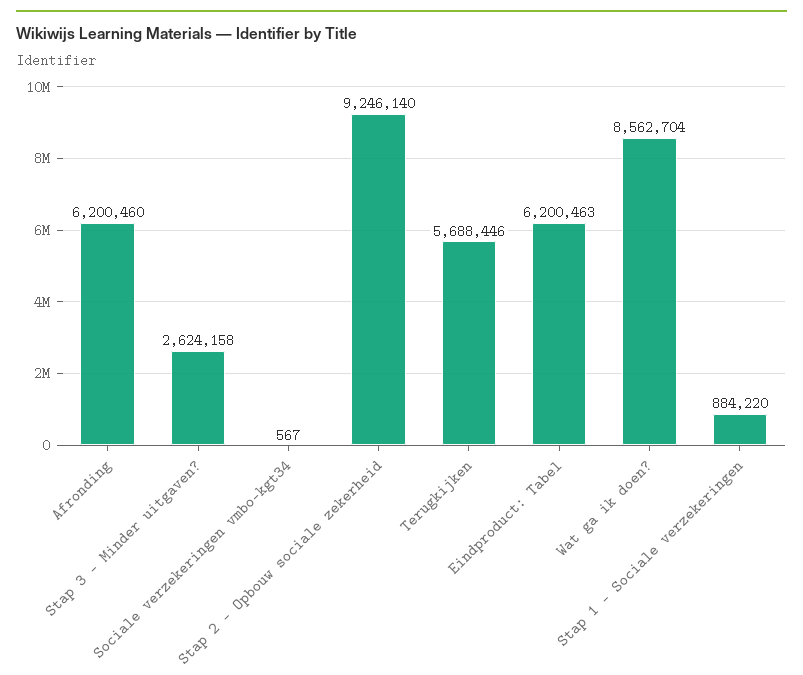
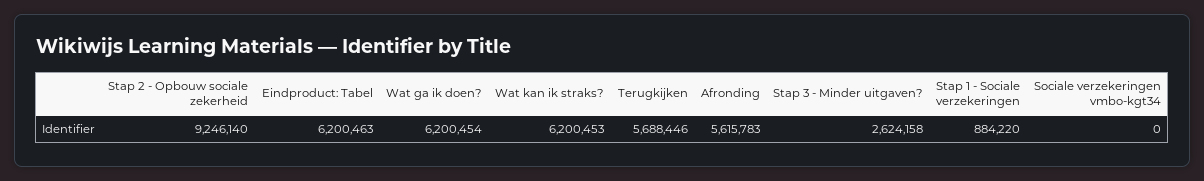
Afronding: 6200460 -> 5615783
Sociale verzekeringen vmbo-kgt34: 567 -> 0
Wat ga ik doen?: 8562704 -> 6200454
Wat kan ik straks?: none -> 6200453

